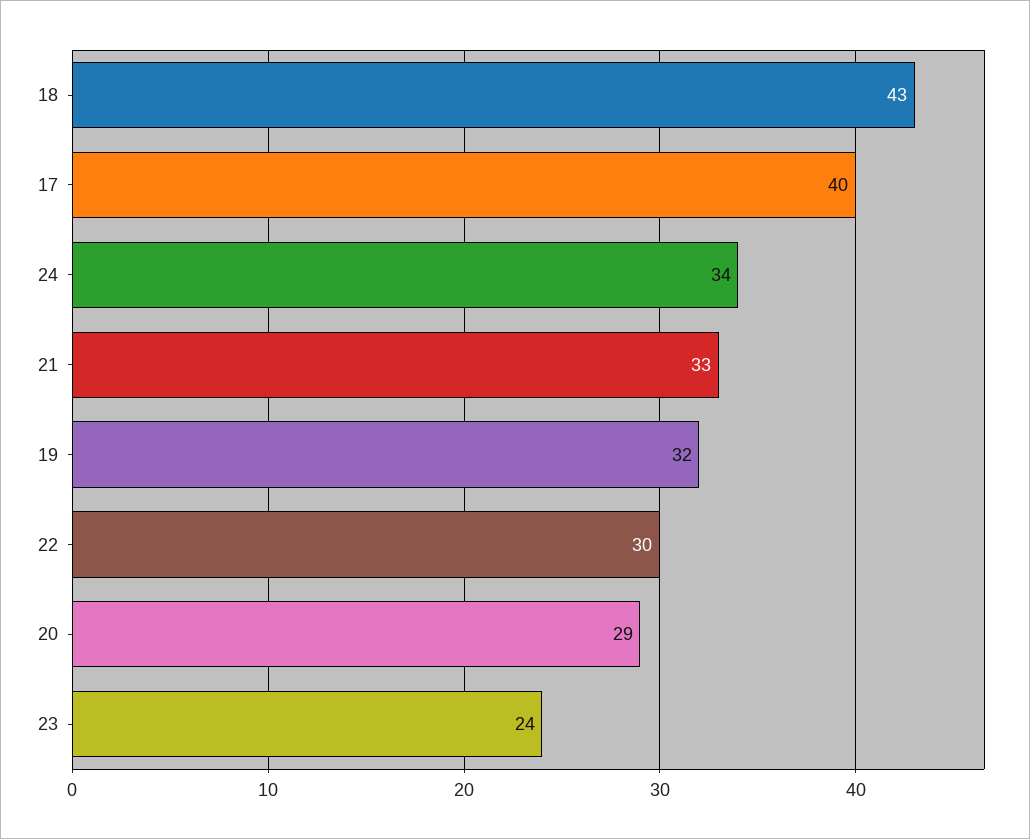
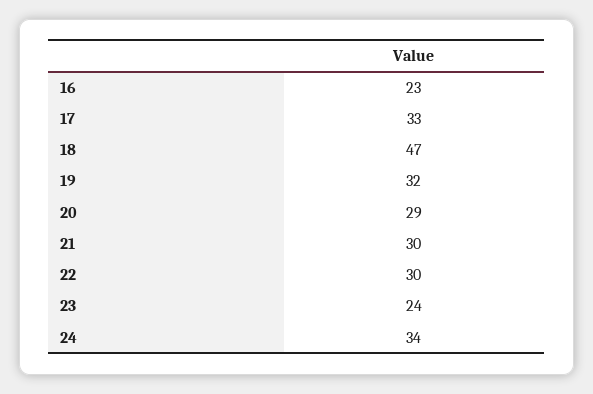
18: 43 -> 47
17: 40 -> 33
21: 33 -> 30
16: none -> 23

